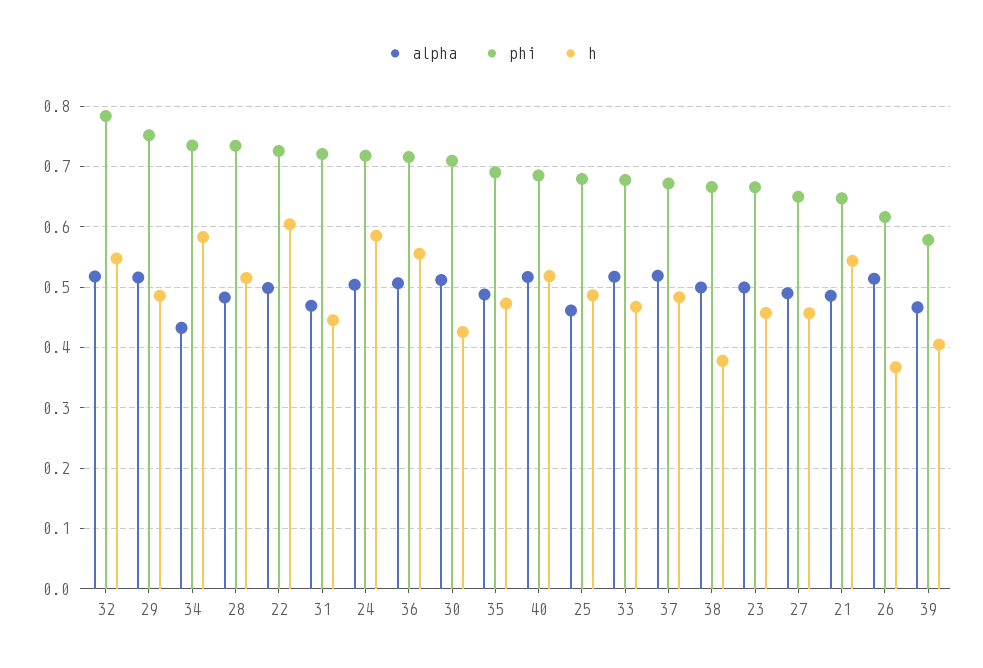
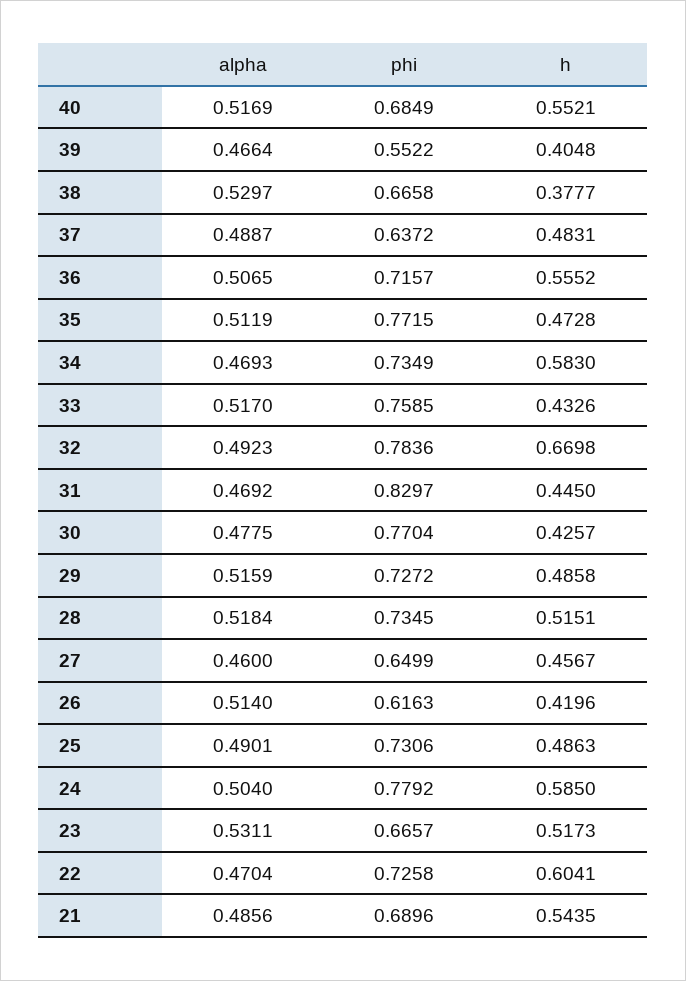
alpha, 32: 0.52 -> 0.4923
h, 32: 0.55 -> 0.6698
phi, 29: 0.75 -> 0.7272
alpha, 34: 0.43 -> 0.4693
alpha, 28: 0.48 -> 0.5184
alpha, 22: 0.5 -> 0.4704
phi, 31: 0.72 -> 0.8297
phi, 24: 0.72 -> 0.7792
alpha, 30: 0.51 -> 0.4775
phi, 30: 0.71 -> 0.7704
alpha, 35: 0.49 -> 0.5119
phi, 35: 0.69 -> 0.7715
h, 40: 0.52 -> 0.5521
alpha, 25: 0.46 -> 0.4901
phi, 25: 0.68 -> 0.7306
phi, 33: 0.68 -> 0.7585
h, 33: 0.47 -> 0.4326
alpha, 37: 0.52 -> 0.4887
phi, 37: 0.67 -> 0.6372
alpha, 38: 0.5 -> 0.5297
alpha, 23: 0.5 -> 0.5311
h, 23: 0.46 -> 0.5173
alpha, 27: 0.49 -> 0.46
phi, 21: 0.65 -> 0.6896
h, 26: 0.37 -> 0.4196
phi, 39: 0.58 -> 0.5522

